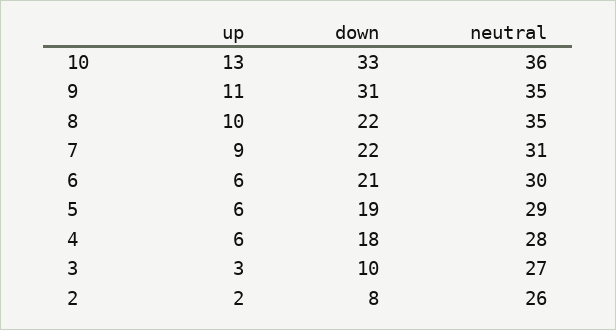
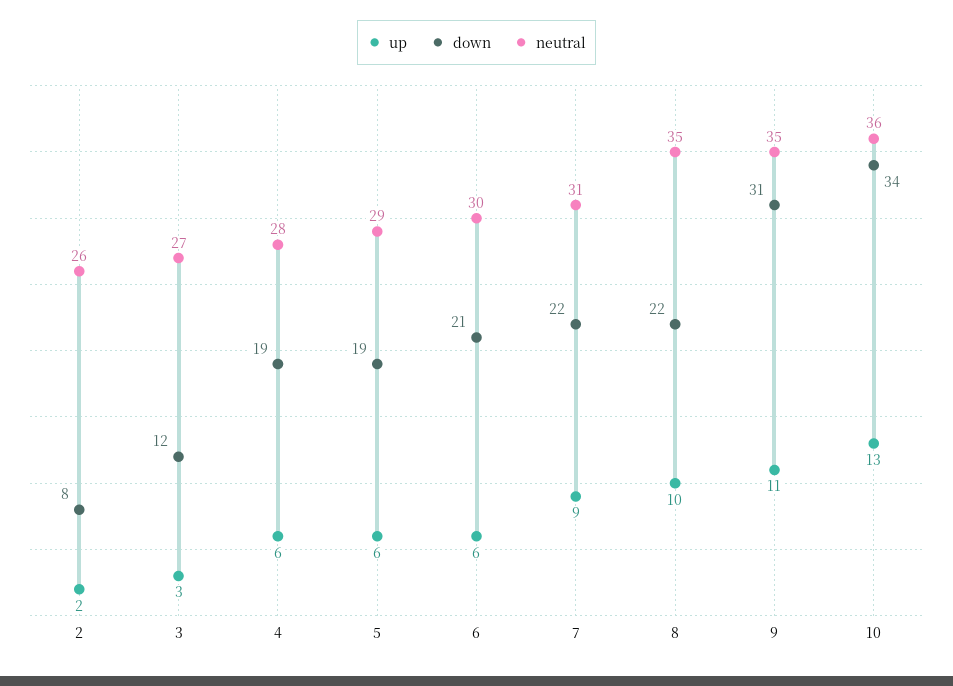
down, 10: 33 -> 34
down, 4: 18 -> 19
down, 3: 10 -> 12

